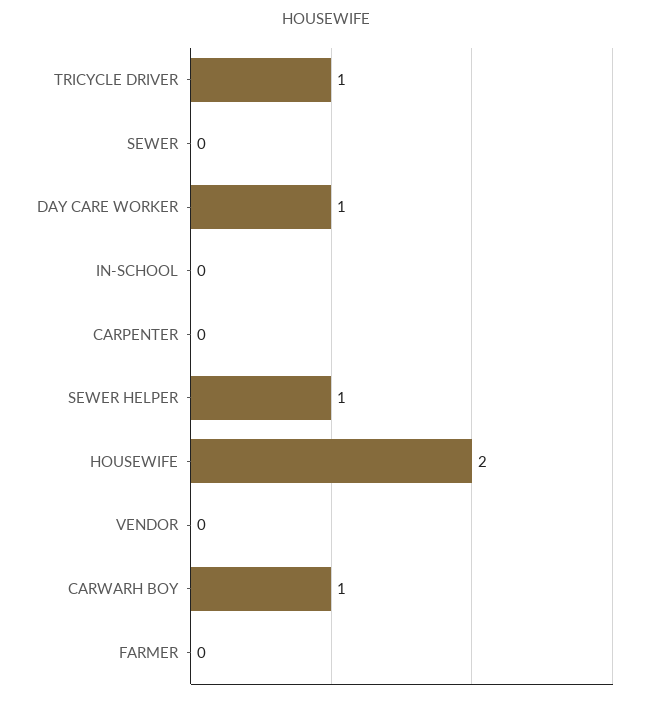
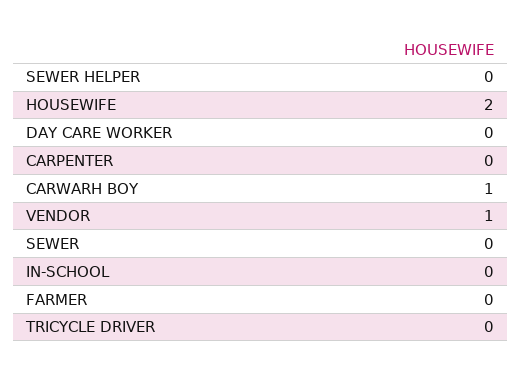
TRICYCLE DRIVER: 1 -> 0
DAY CARE WORKER: 1 -> 0
SEWER HELPER: 1 -> 0
VENDOR: 0 -> 1

